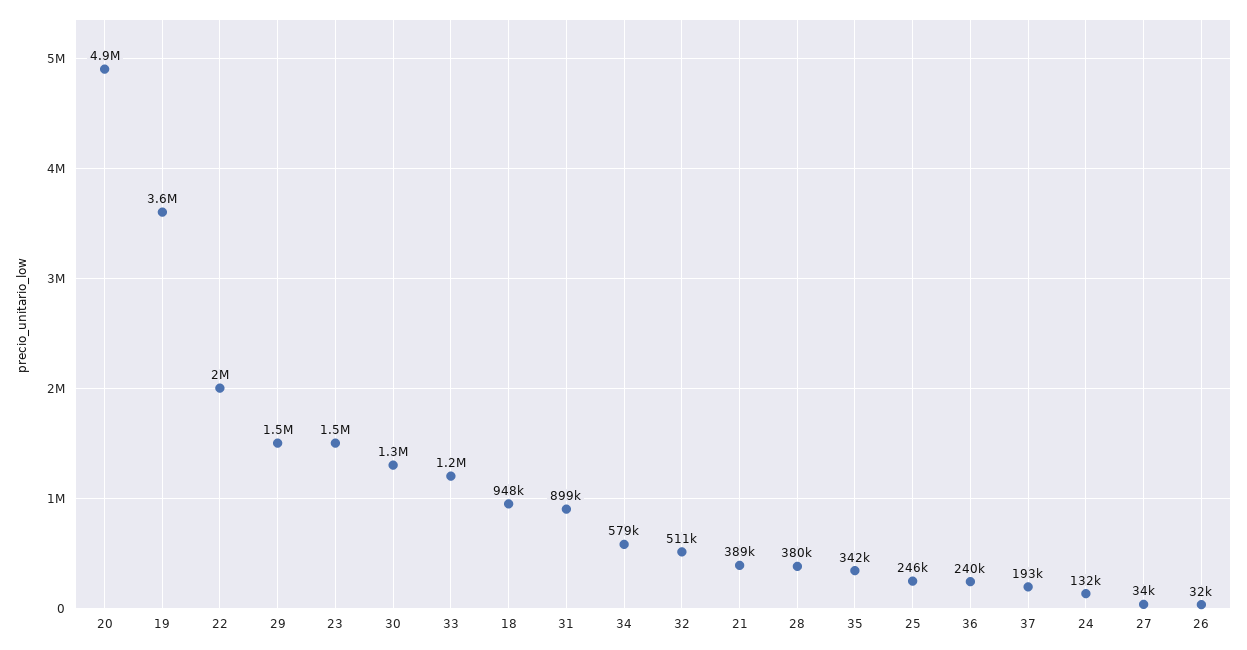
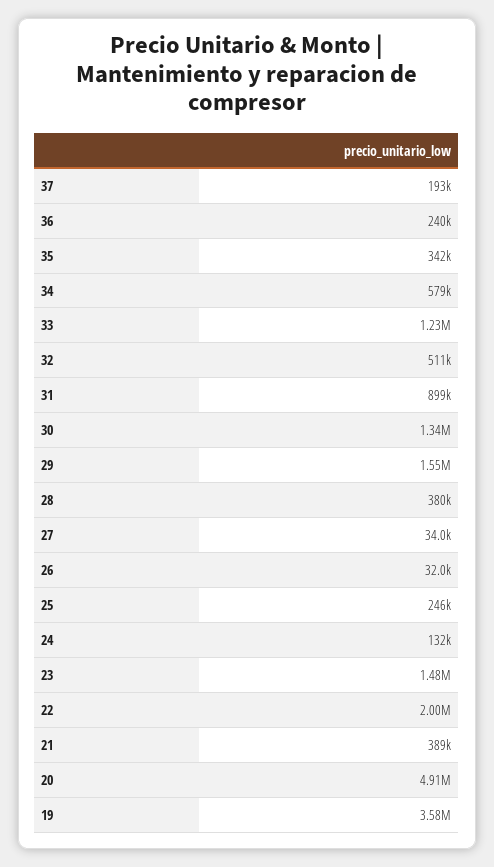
18: 948000 -> none

